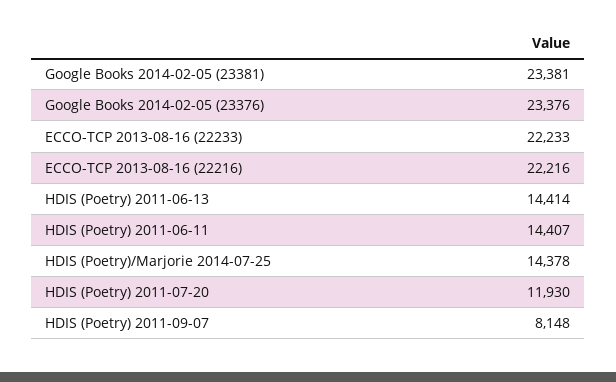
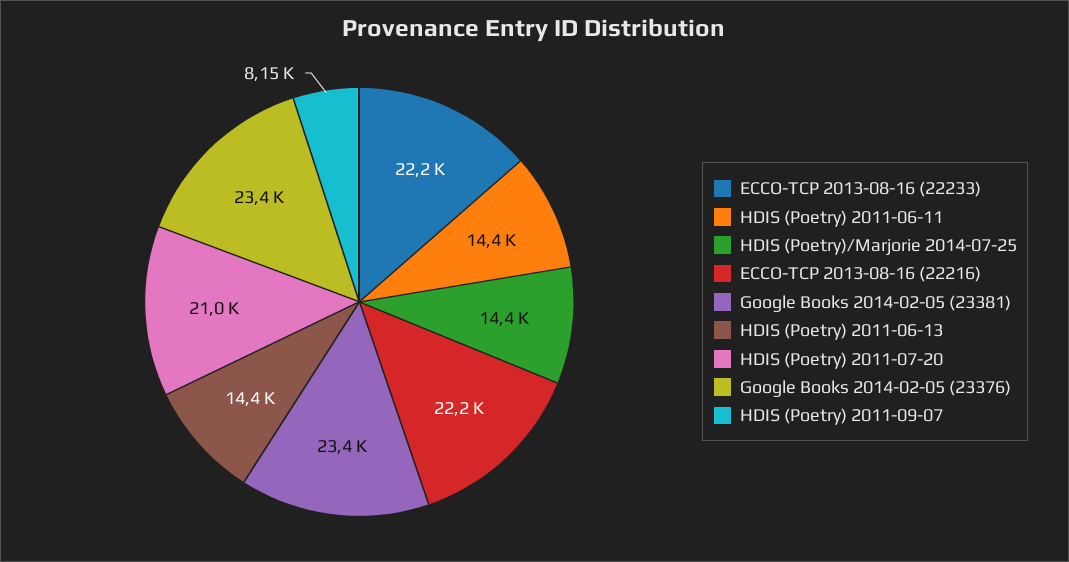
HDIS (Poetry) 2011-07-20: 11930 -> 21000

